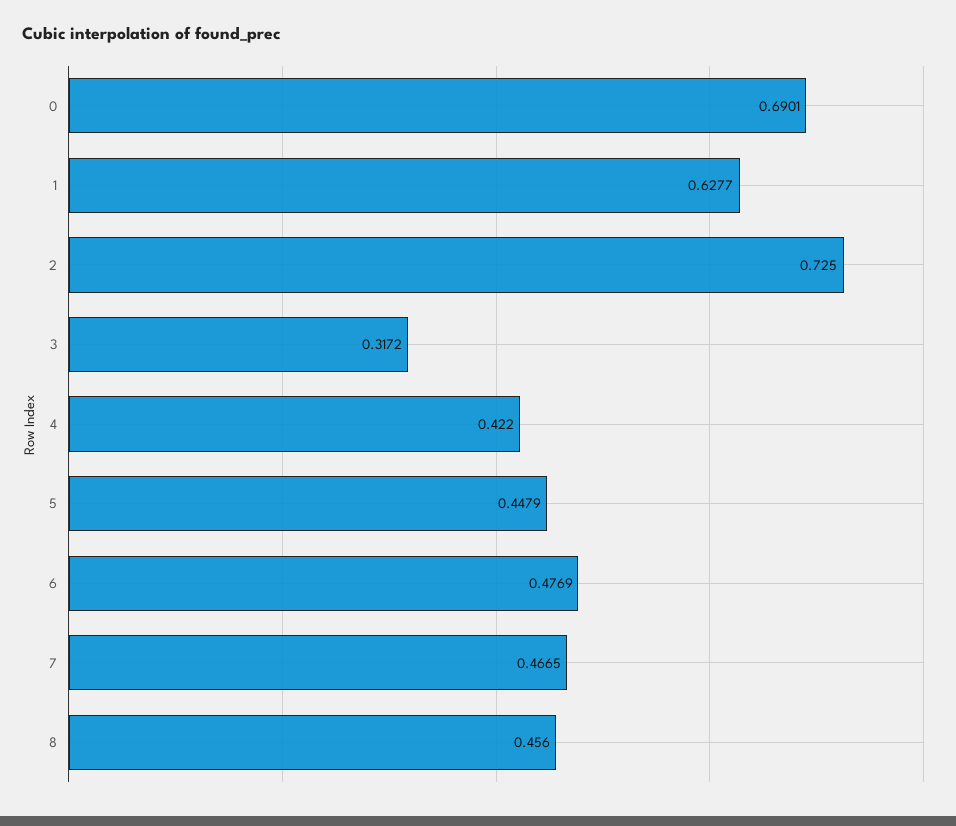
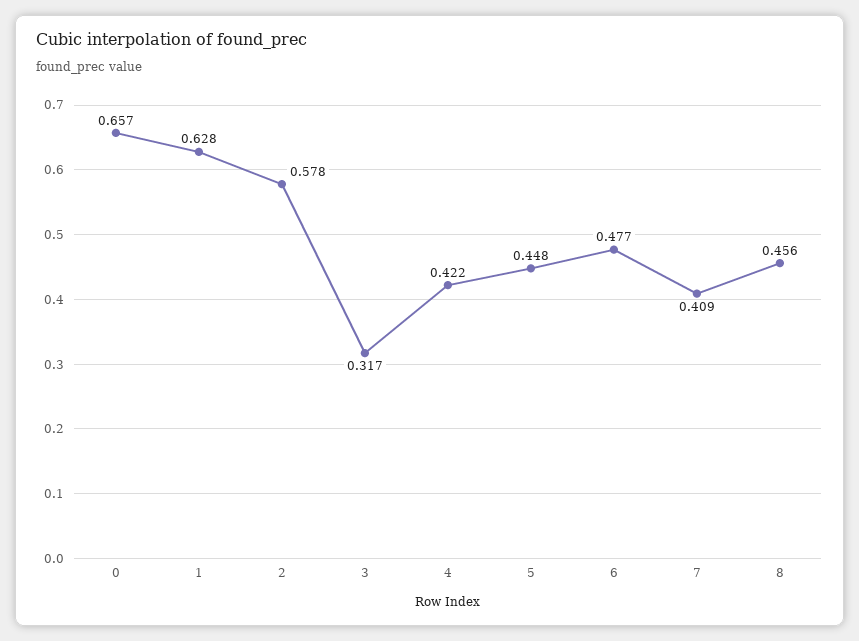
0: 0.6901 -> 0.657
2: 0.725 -> 0.578
7: 0.4665 -> 0.409

